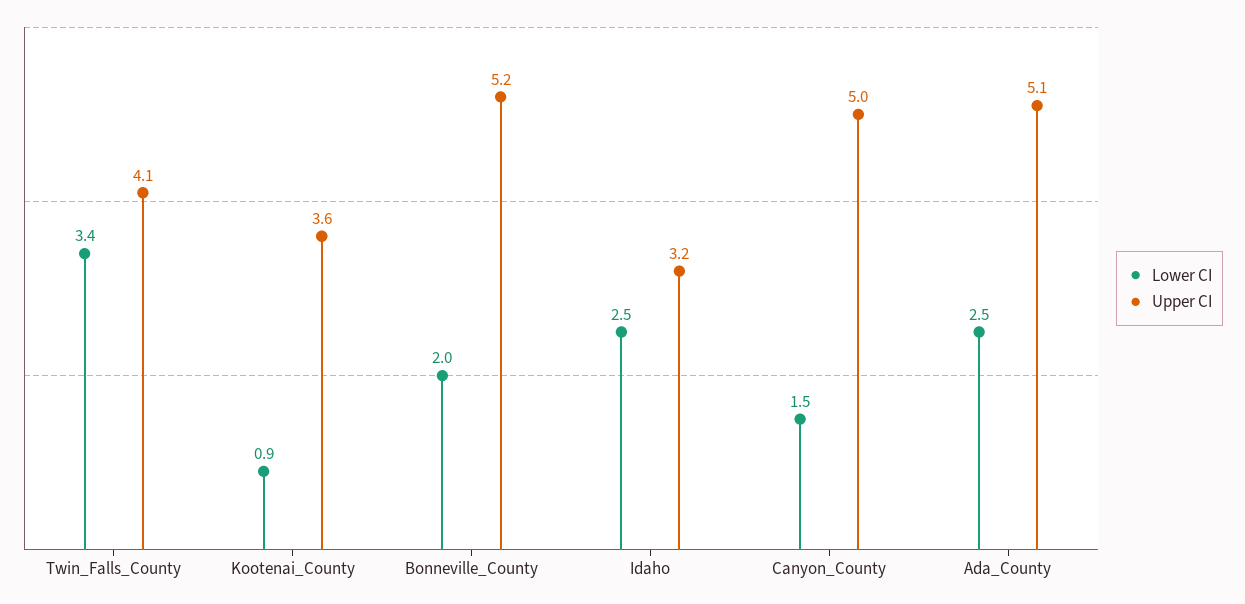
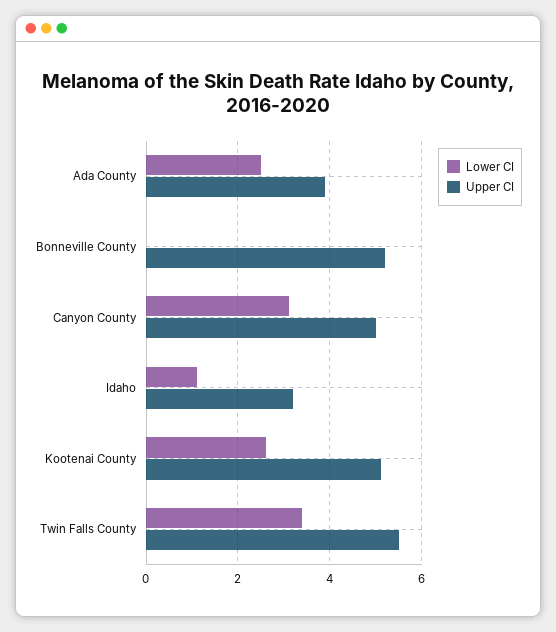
Upper CI, Twin_Falls_County: 4.1 -> 5.5
Lower CI, Kootenai_County: 0.9 -> 2.5
Upper CI, Kootenai_County: 3.6 -> 5
Lower CI, Bonneville_County: 2 -> 0
Lower CI, Idaho: 2.5 -> 1
Lower CI, Canyon_County: 1.5 -> 3
Upper CI, Ada_County: 5.1 -> 4

